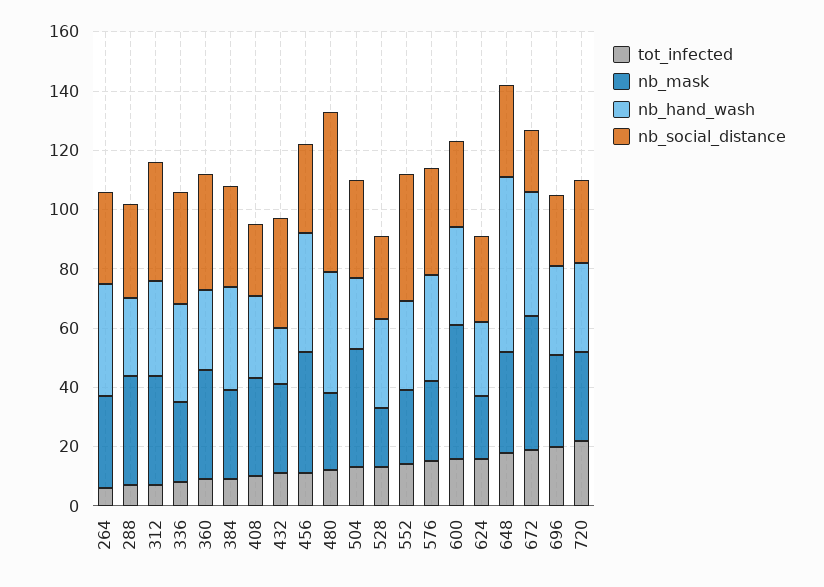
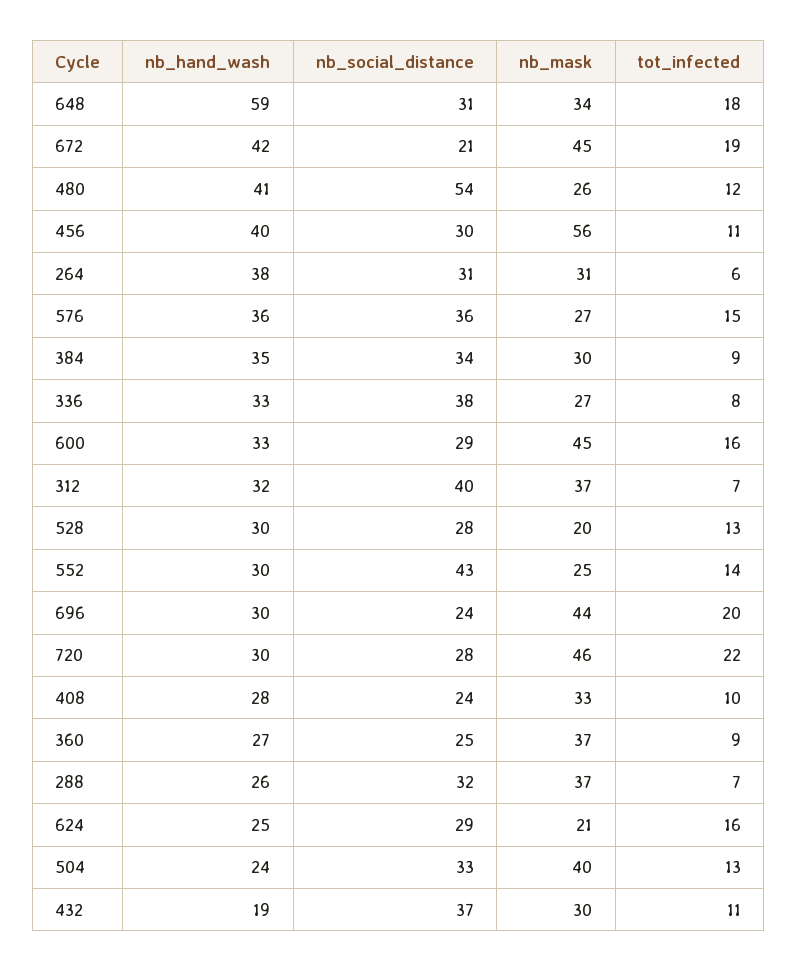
nb_social_distance, 360: 40 -> 25
nb_mask, 456: 40 -> 56
nb_mask, 696: 30 -> 44
nb_mask, 720: 30 -> 46

